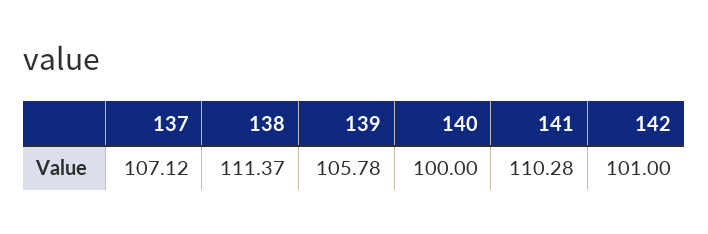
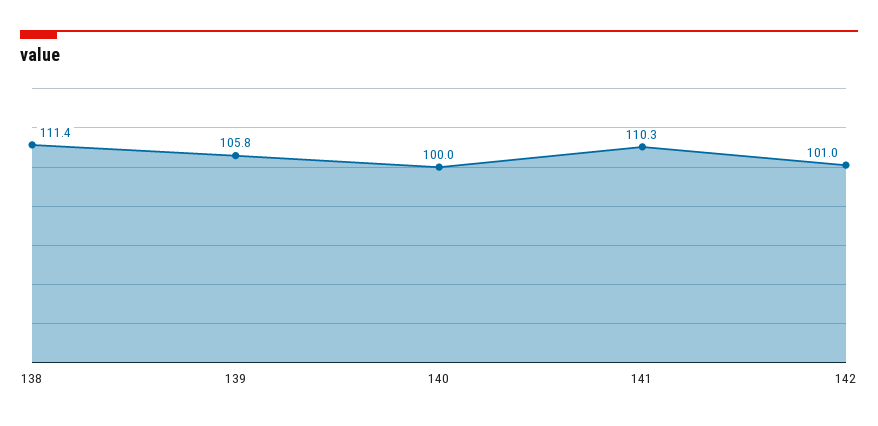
137: 107.12 -> none

